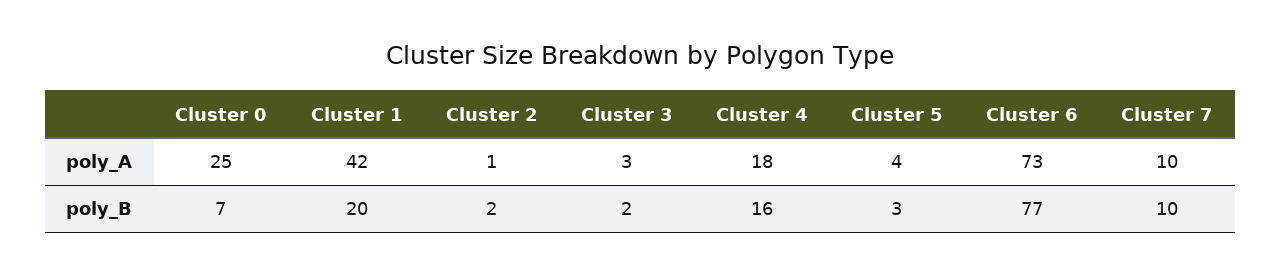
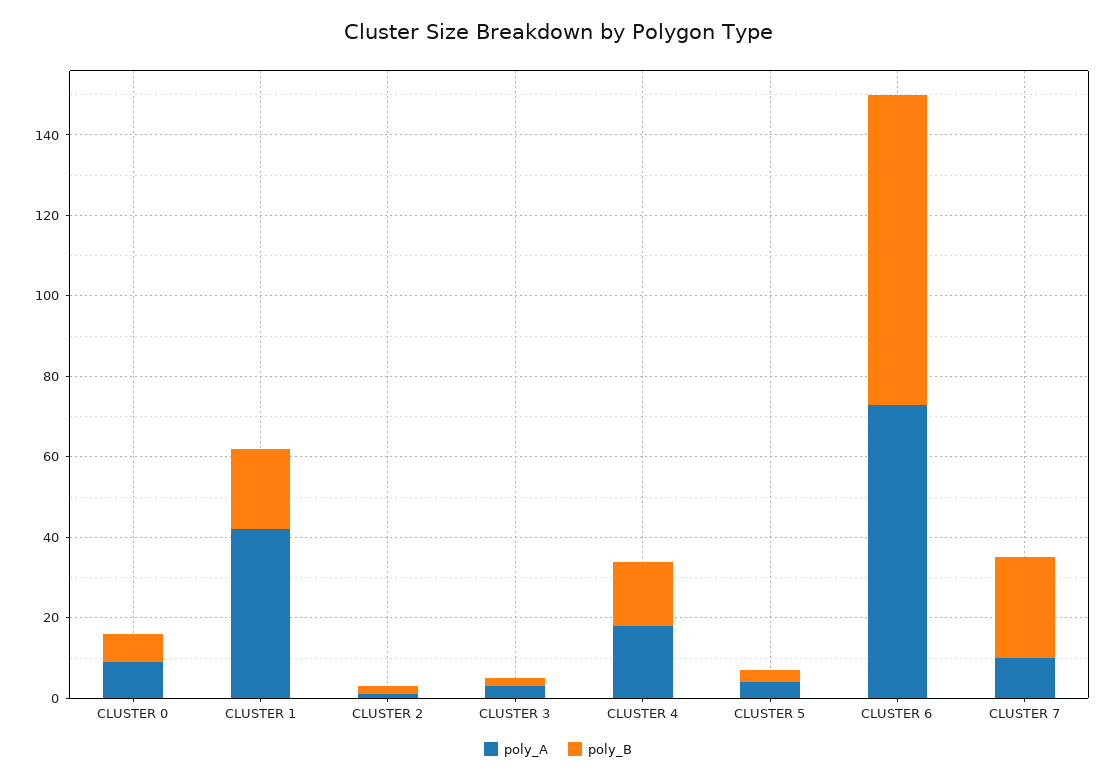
poly_A, Cluster 0: 25 -> 10
poly_B, Cluster 7: 10 -> 25

